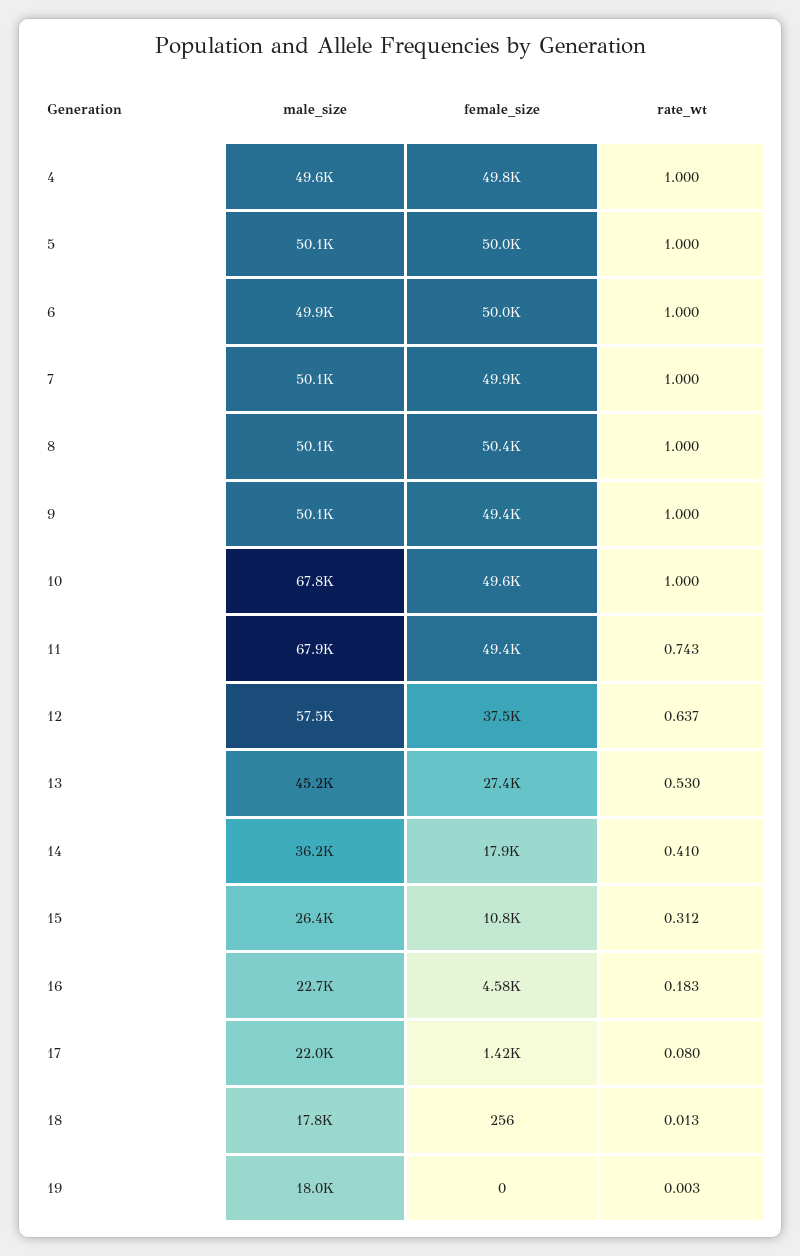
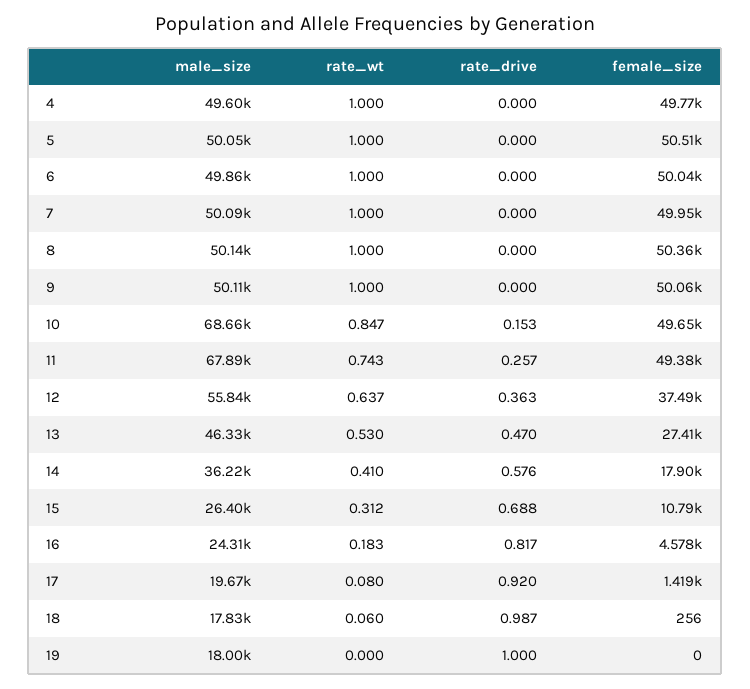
female_size, 5: 50000 -> 50510
female_size, 9: 49400 -> 50060
male_size, 10: 67800 -> 68660
rate_wt, 10: 1 -> 0.847
male_size, 12: 57500 -> 55840
male_size, 13: 45200 -> 46330
male_size, 16: 22700 -> 24310
male_size, 17: 22000 -> 19670
rate_wt, 18: 0.013 -> 0.06
rate_wt, 19: 0.003 -> 0
rate_drive, 4: none -> 0
rate_drive, 5: none -> 0
rate_drive, 6: none -> 0
rate_drive, 7: none -> 0
rate_drive, 8: none -> 0
rate_drive, 9: none -> 0
rate_drive, 10: none -> 0.153
rate_drive, 11: none -> 0.257
rate_drive, 12: none -> 0.363
rate_drive, 13: none -> 0.47
rate_drive, 14: none -> 0.576
rate_drive, 15: none -> 0.688
rate_drive, 16: none -> 0.817
rate_drive, 17: none -> 0.92
rate_drive, 18: none -> 0.987
rate_drive, 19: none -> 1

